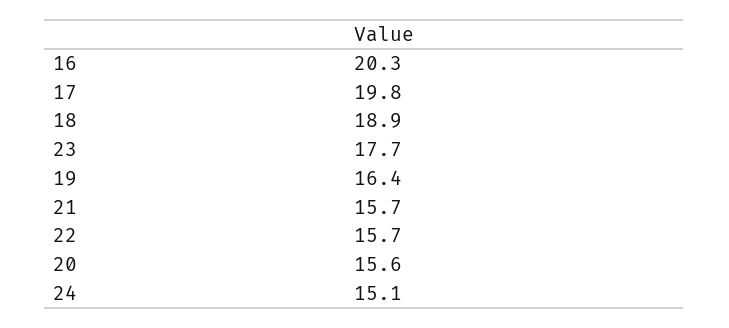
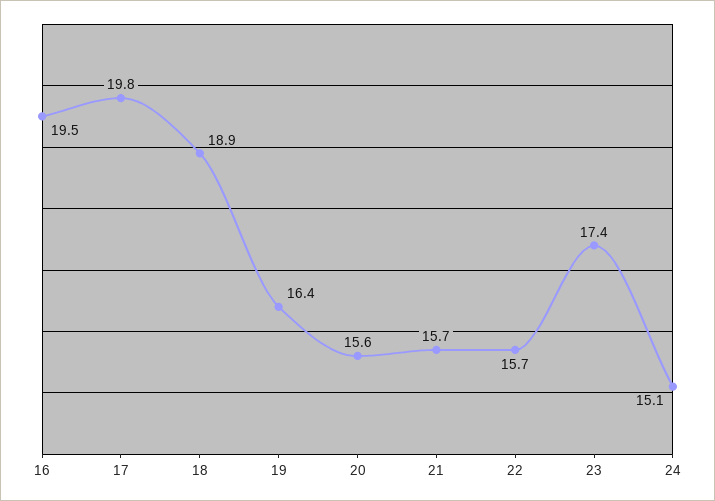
16: 20.3 -> 19.5
23: 17.7 -> 17.4

